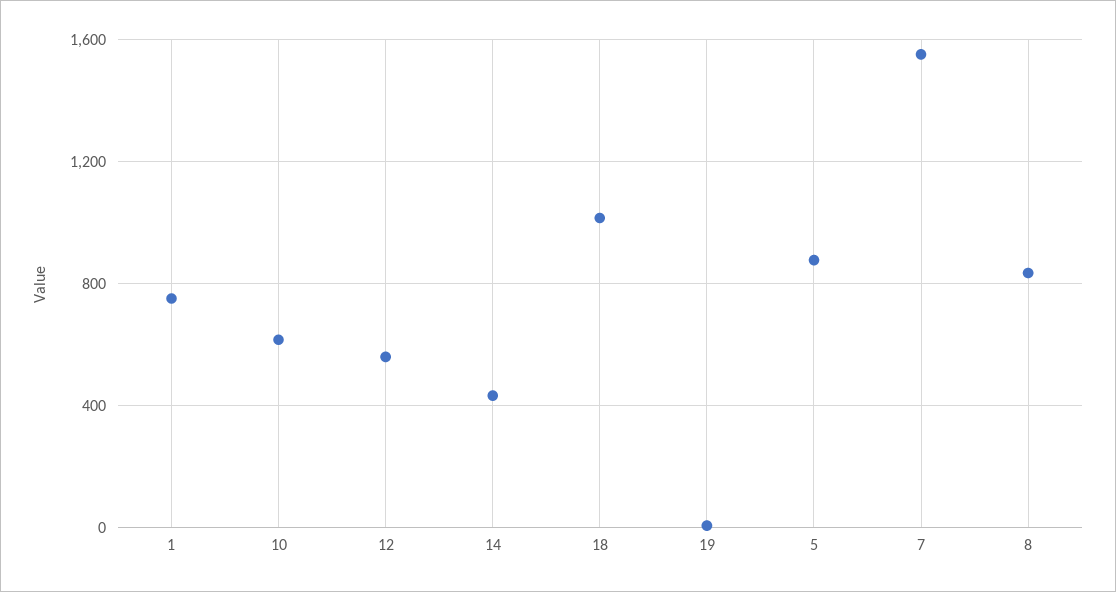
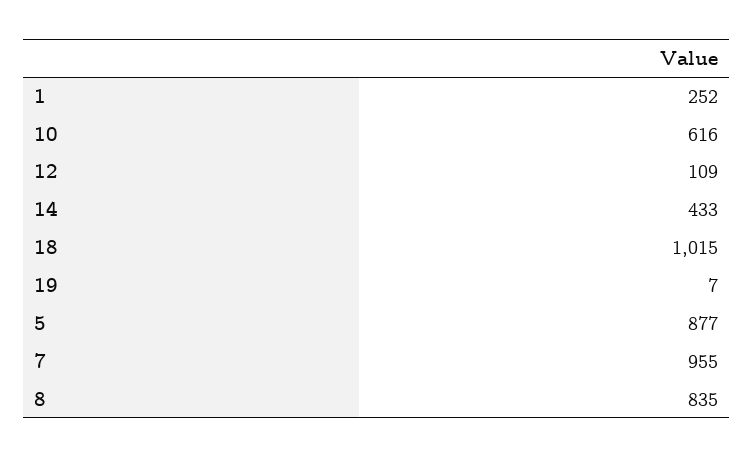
1: 750 -> 252
12: 550 -> 109
7: 1550 -> 955

